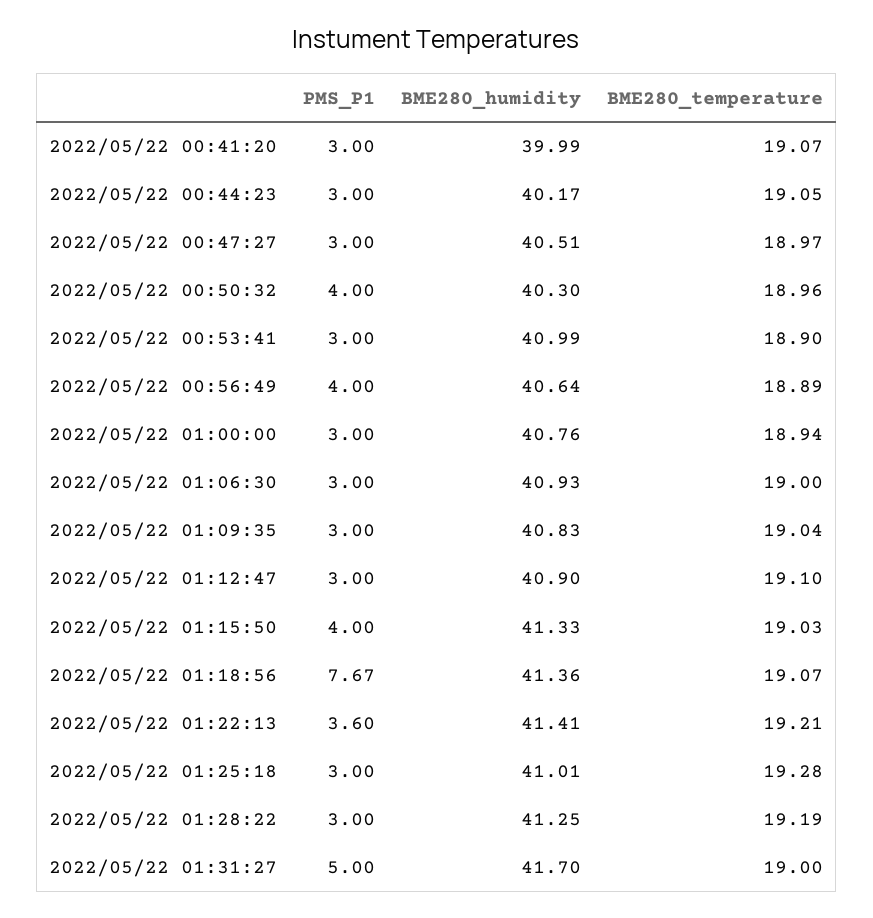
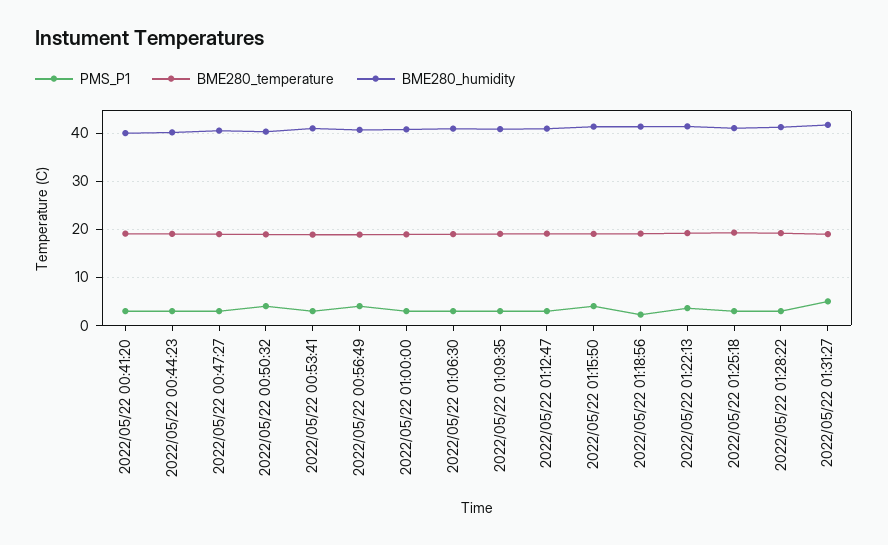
PMS_P1, 2022/05/22 01:18:56: 7.67 -> 2

